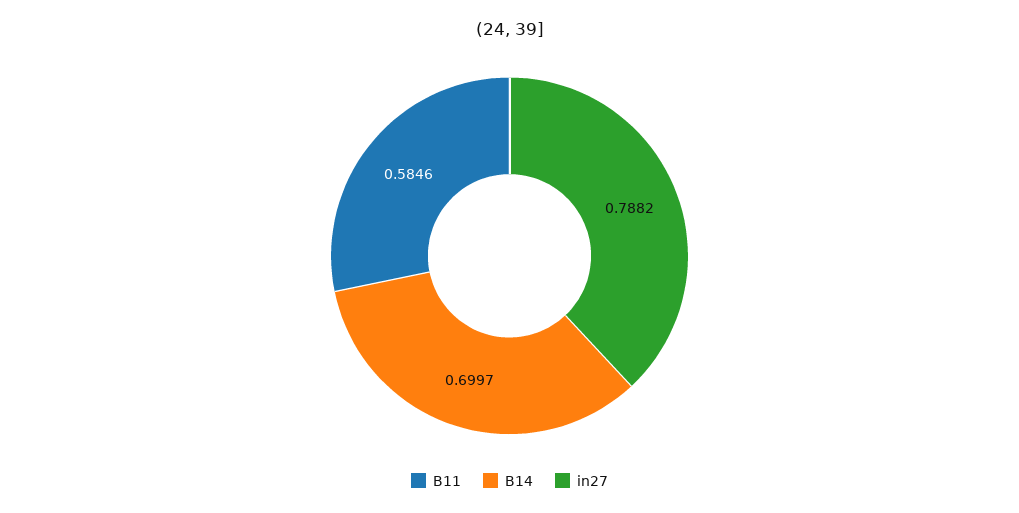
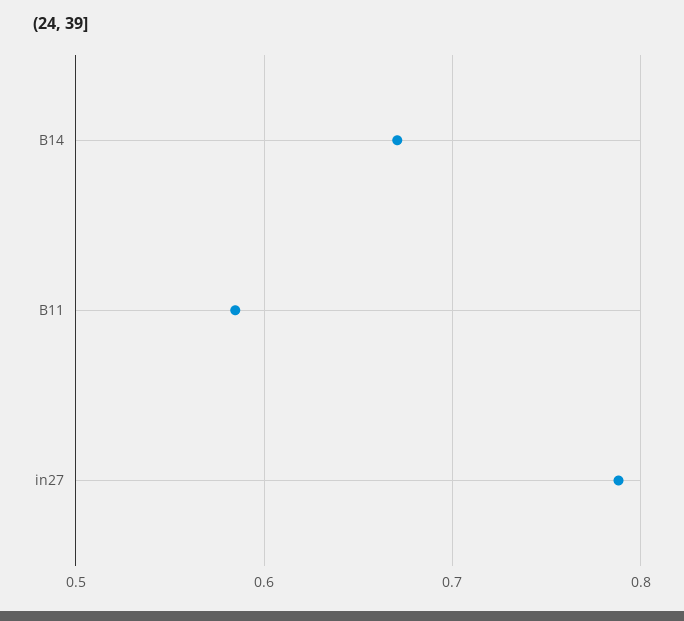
B14: 0.6997 -> 0.67

